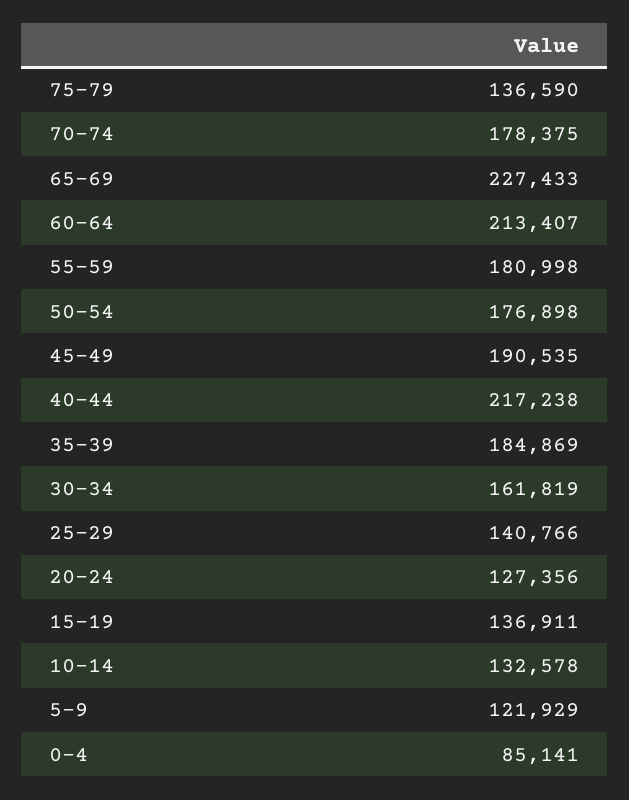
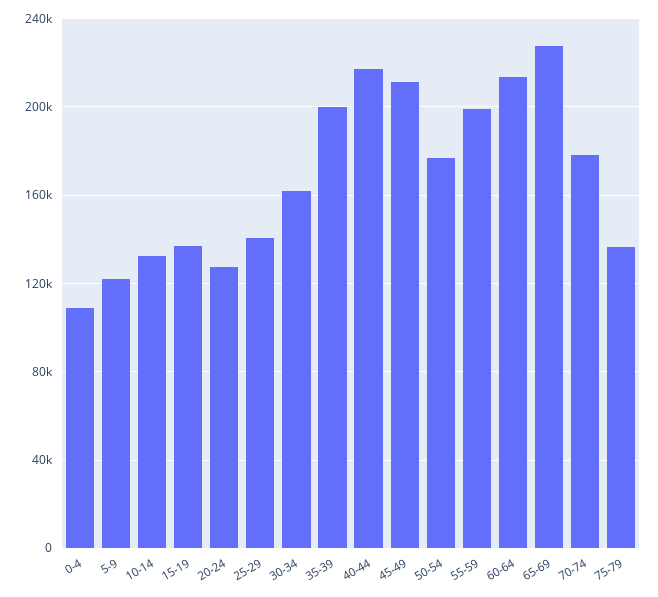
55-59: 180998 -> 200000
45-49: 190535 -> 210000
35-39: 184869 -> 200000
0-4: 85141 -> 110000

